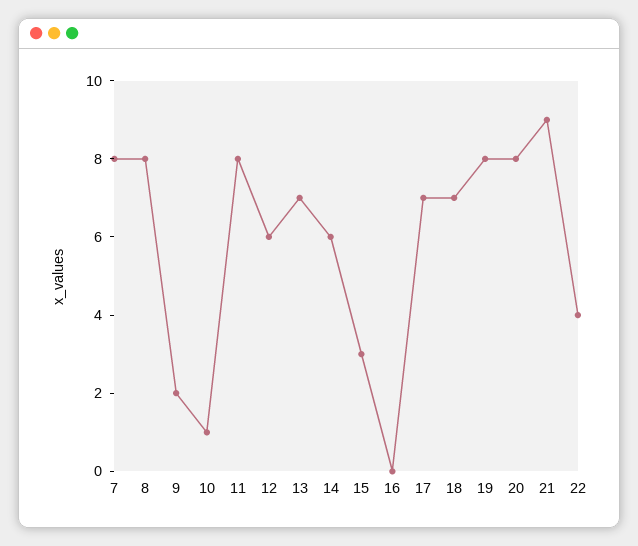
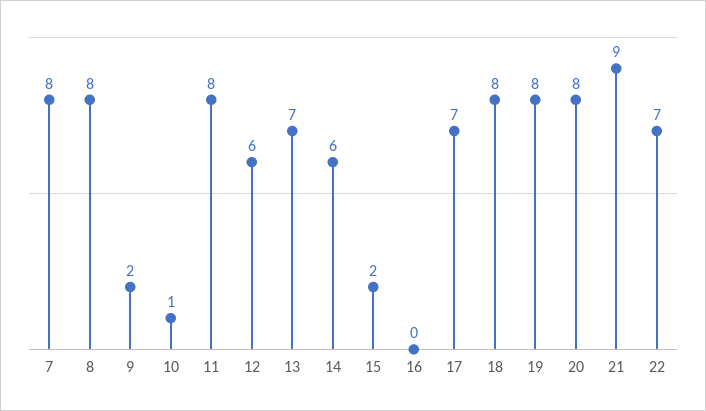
15: 3 -> 2
18: 7 -> 8
22: 4 -> 7

